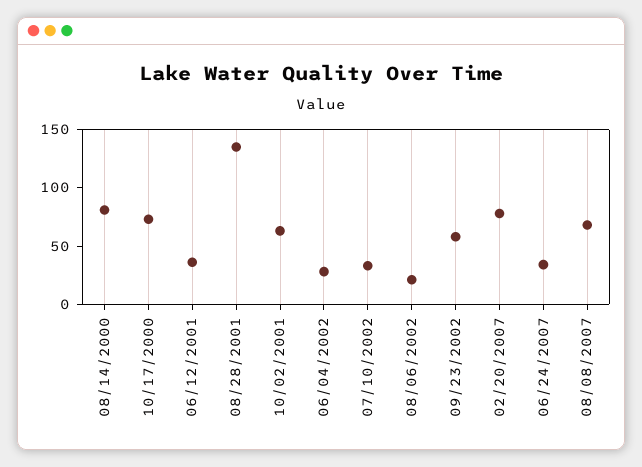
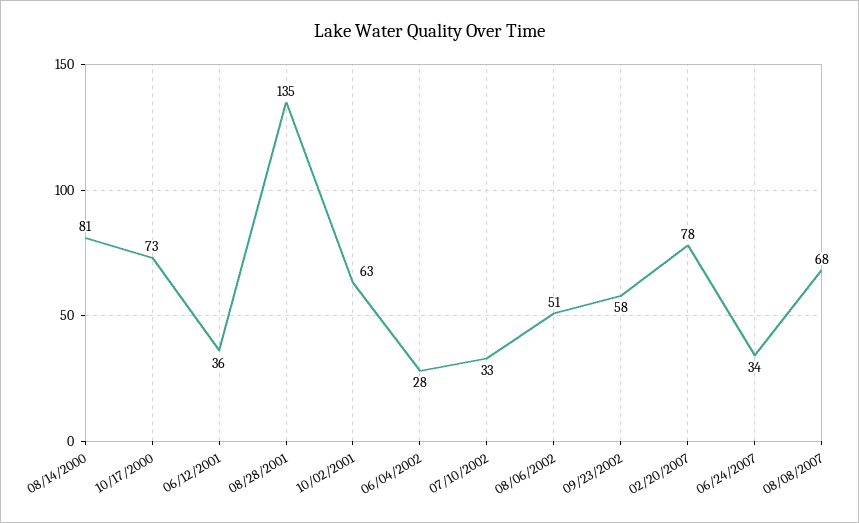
08/06/2002: 20 -> 51

